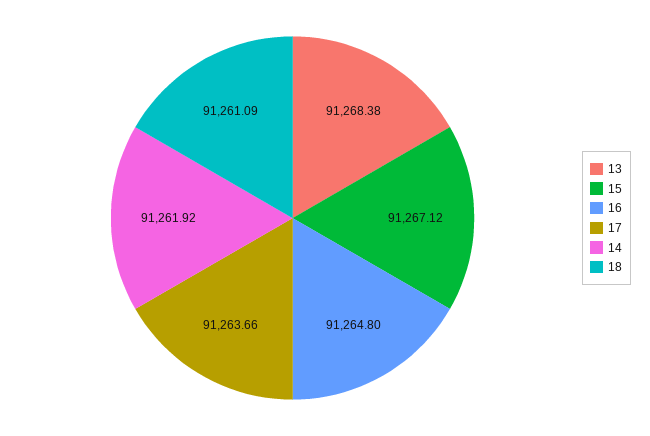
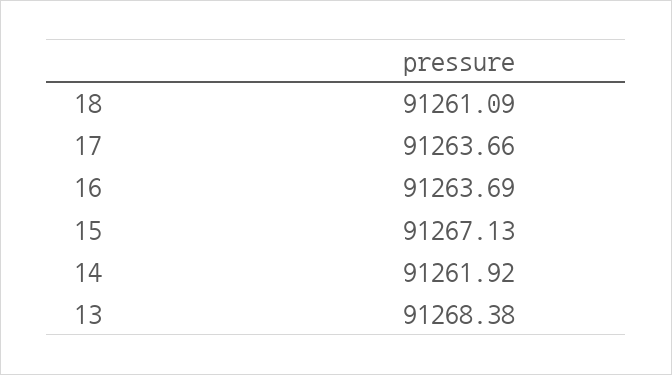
15: 91267.12 -> 91267.13
16: 91264.8 -> 91263.69

